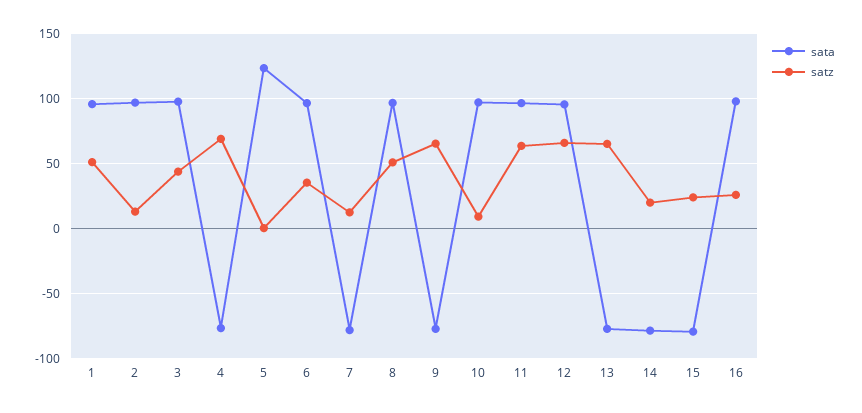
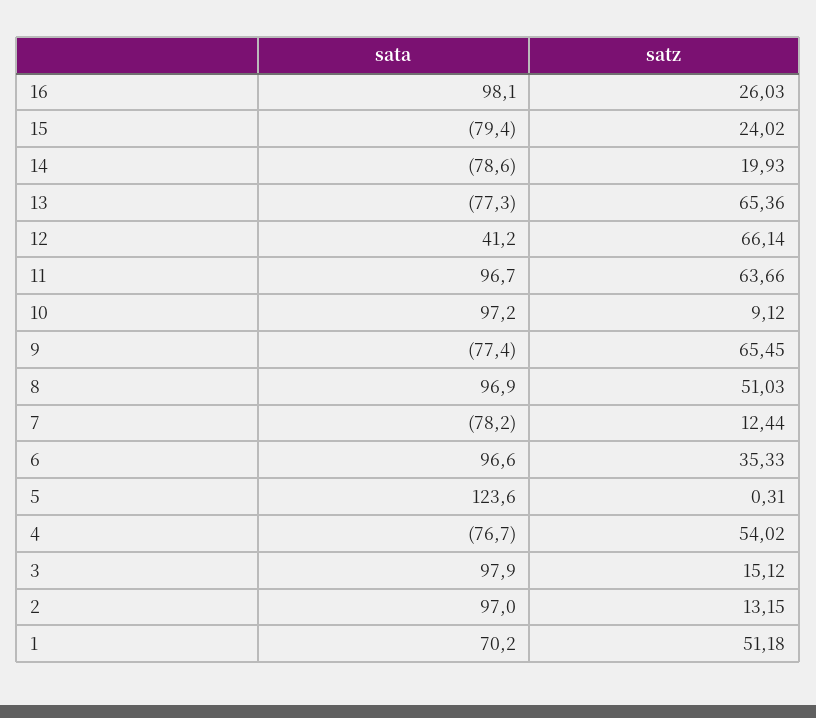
sata, 1: 95 -> 70.2
satz, 3: 45 -> 15.12
satz, 4: 70 -> 54.02
sata, 12: 95 -> 41.2

